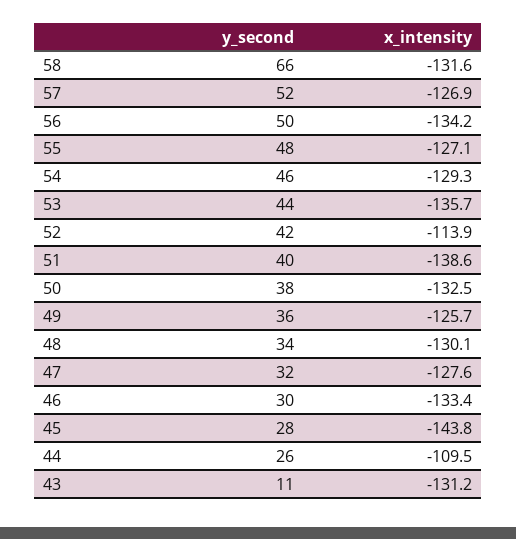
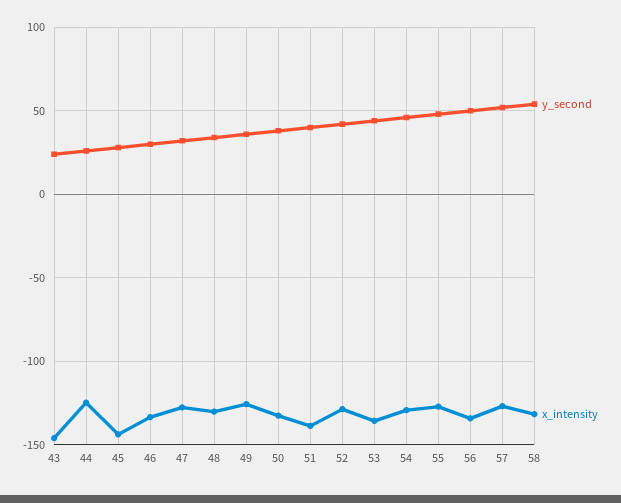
y_second, 58: 66 -> 55
x_intensity, 52: -113.9 -> -130
x_intensity, 44: -109.5 -> -125
y_second, 43: 11 -> 25
x_intensity, 43: -131.2 -> -145

